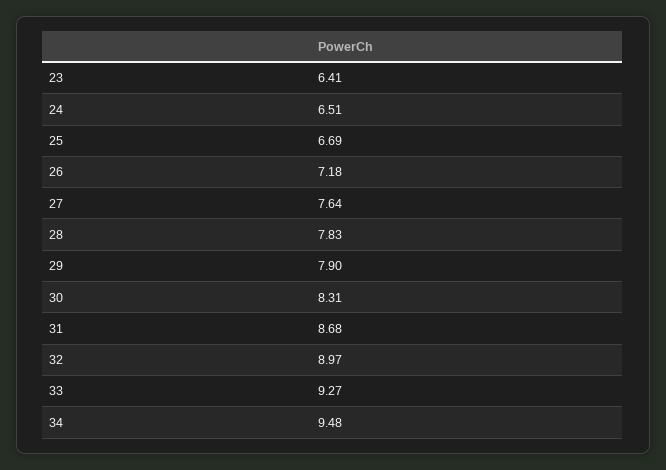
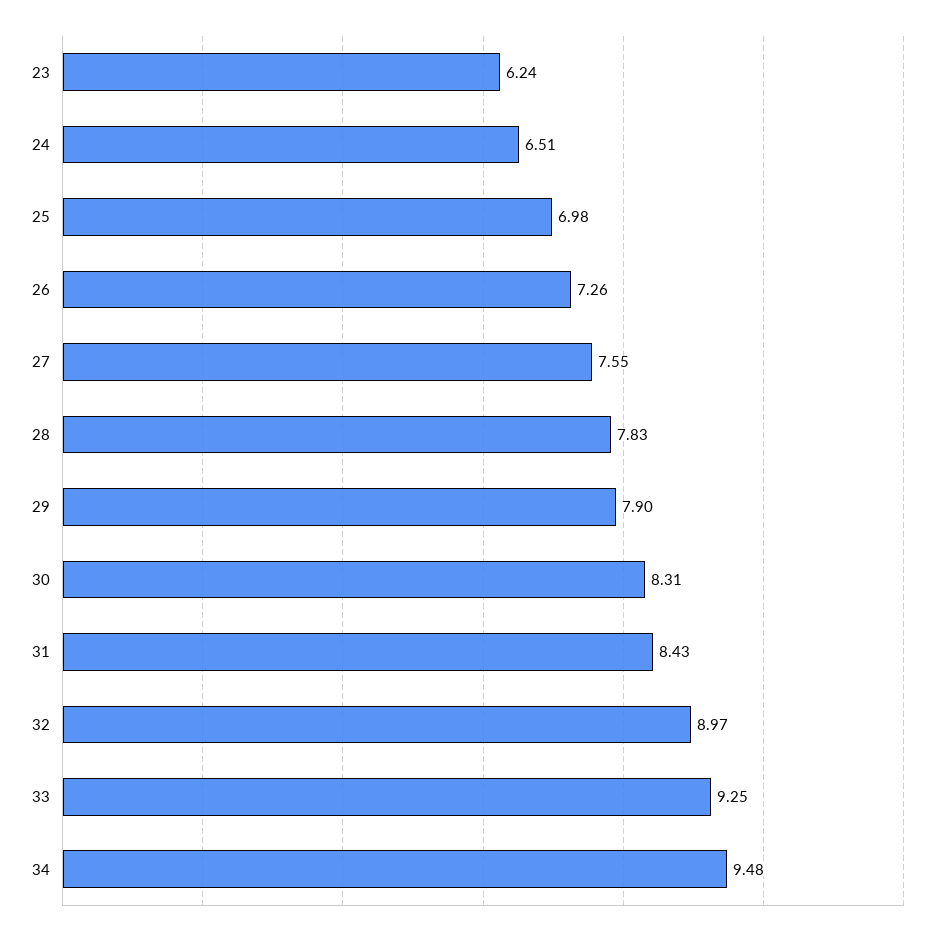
23: 6.41 -> 6.24
25: 6.69 -> 6.98
26: 7.18 -> 7.26
27: 7.64 -> 7.55
31: 8.68 -> 8.43
33: 9.27 -> 9.25

